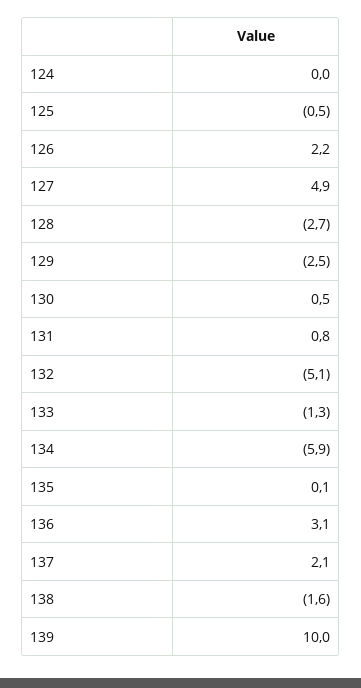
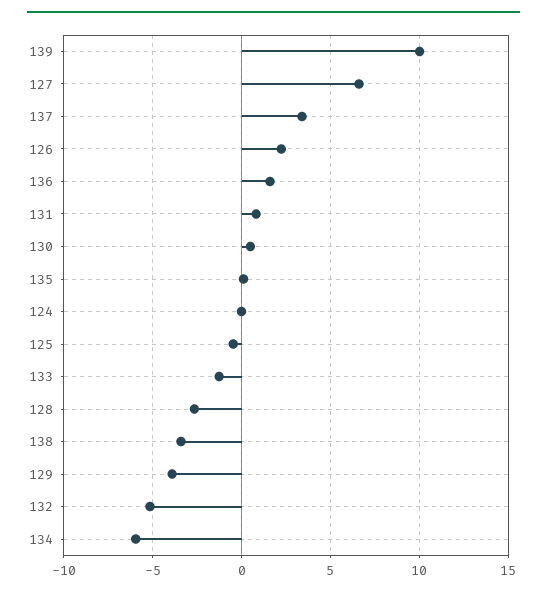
127: 4.9 -> 6.5
129: -2.5 -> -4
136: 3.1 -> 1.5
137: 2.1 -> 3.5
138: -1.6 -> -3.5

